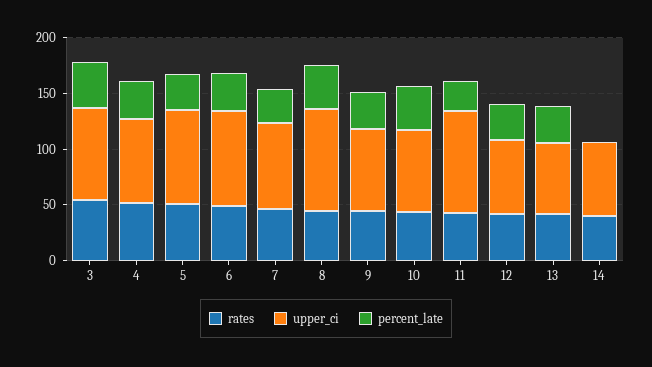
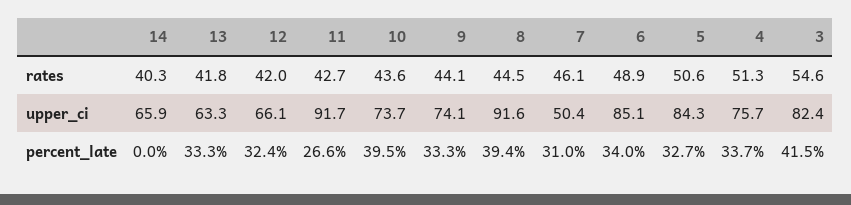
upper_ci, 7: 80 -> 50.4

